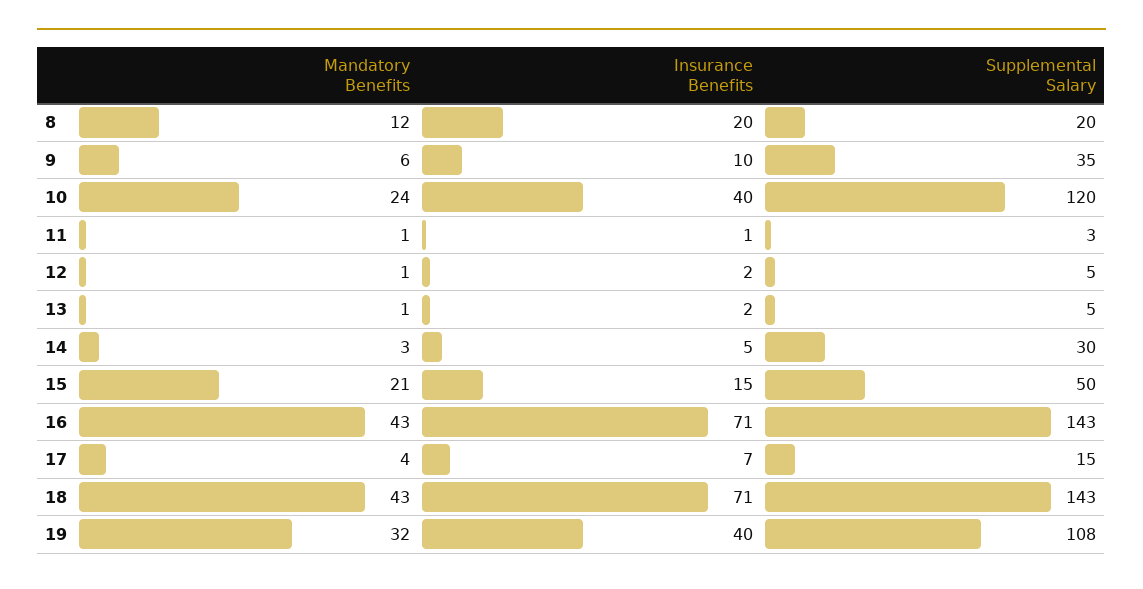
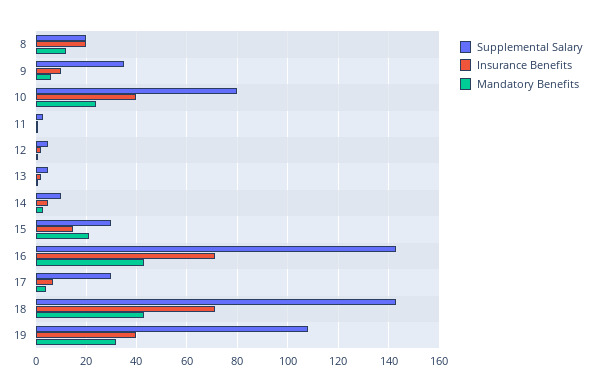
Supplemental Salary, 10: 120 -> 80
Supplemental Salary, 14: 30 -> 10
Supplemental Salary, 15: 50 -> 30
Supplemental Salary, 17: 15 -> 30

